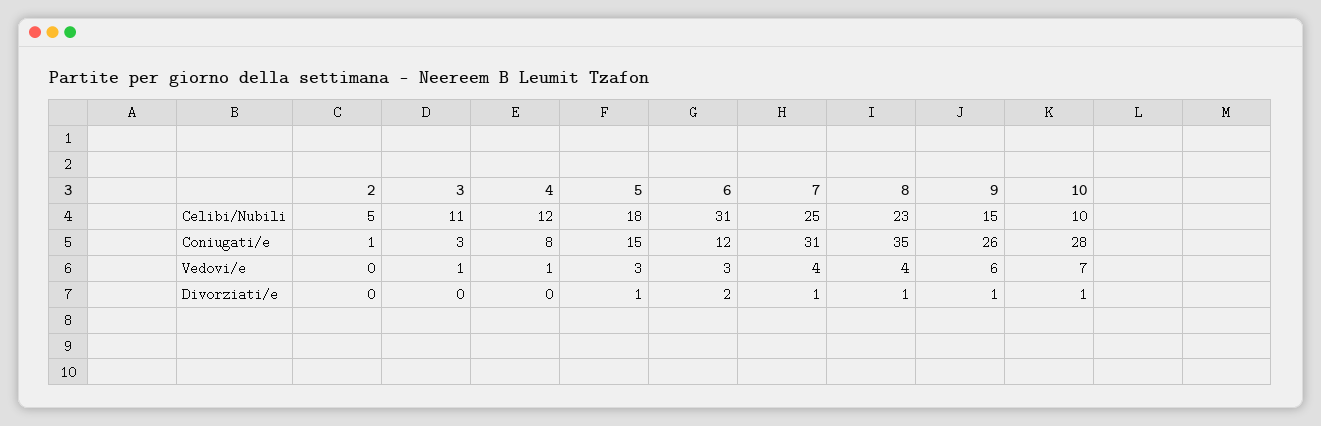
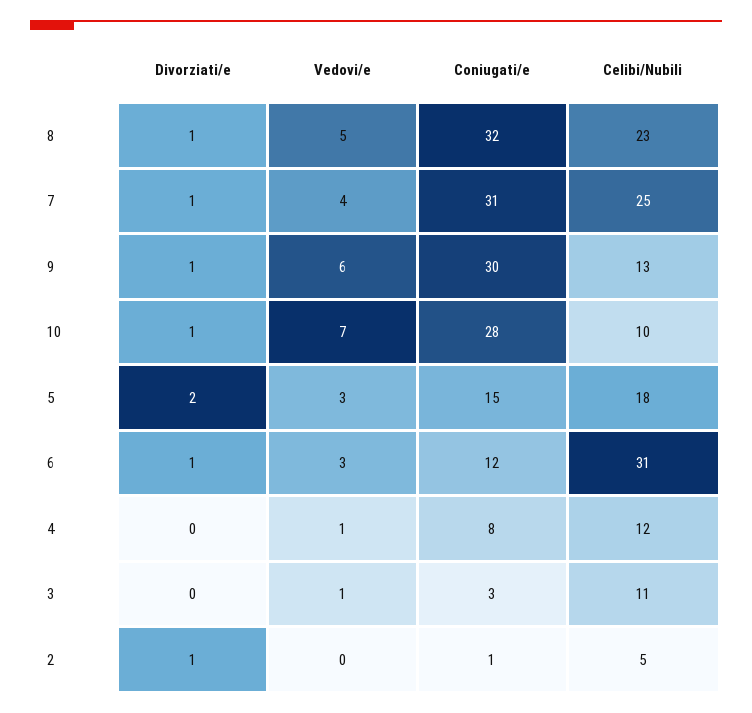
9, Celibi/Nubili: 15 -> 13
8, Coniugati/e: 35 -> 32
9, Coniugati/e: 26 -> 30
8, Vedovi/e: 4 -> 5
2, Divorziati/e: 0 -> 1
5, Divorziati/e: 1 -> 2
6, Divorziati/e: 2 -> 1

